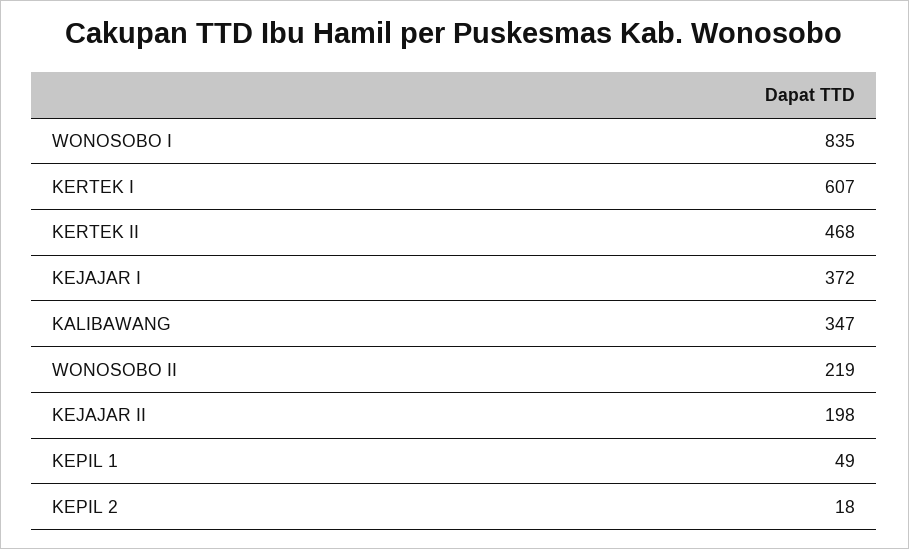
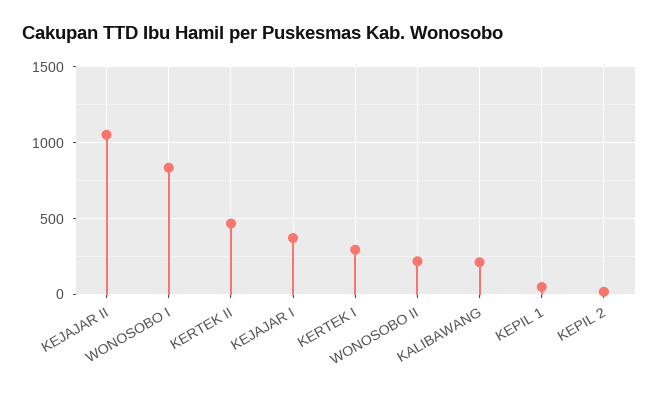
KERTEK I: 607 -> 300
KALIBAWANG: 347 -> 200
KEJAJAR II: 198 -> 1050

